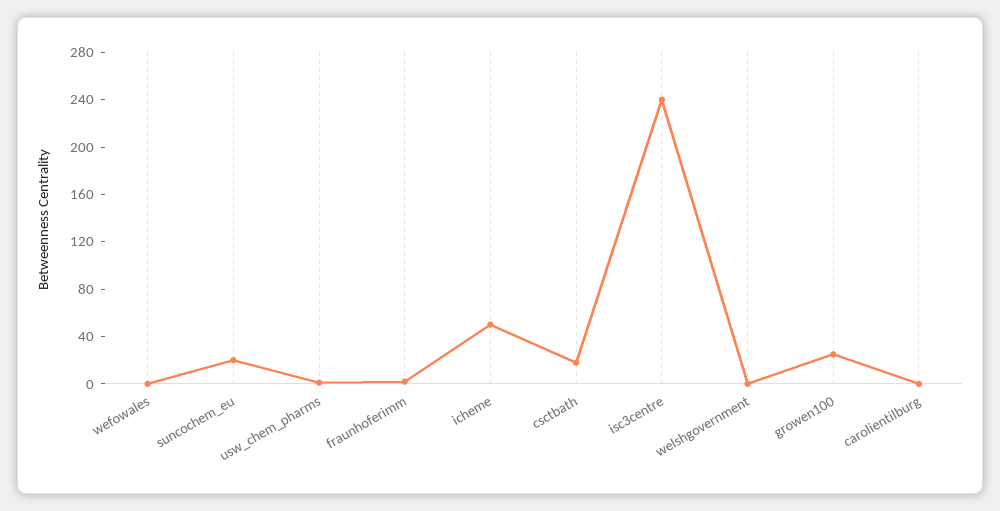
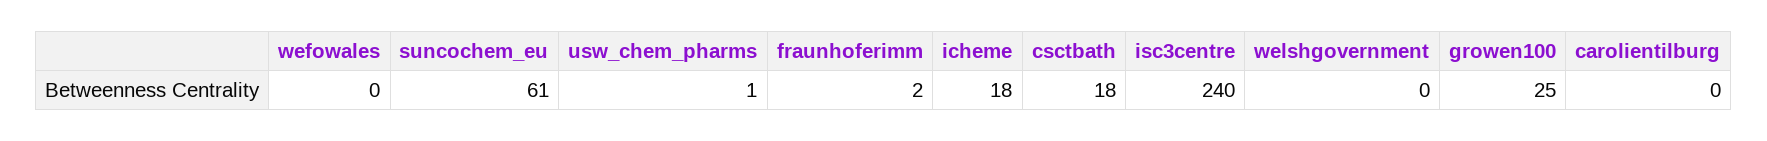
suncochem_eu: 20 -> 61
icheme: 50 -> 18

